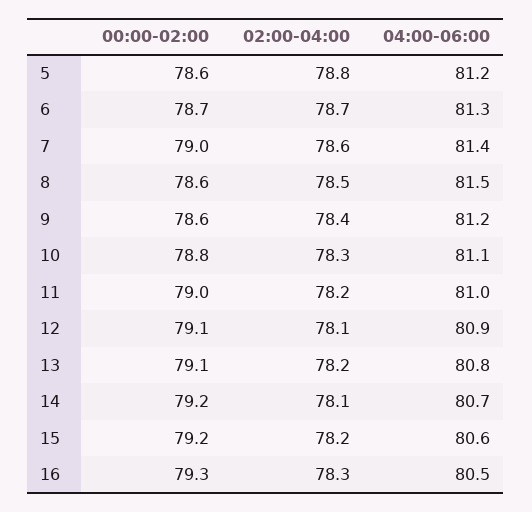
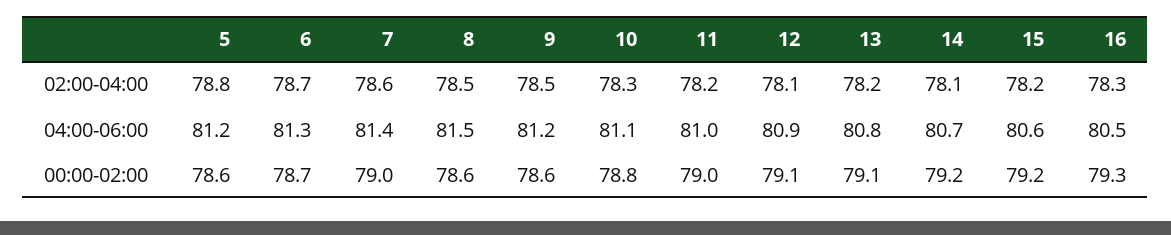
02:00-04:00, 9: 78.4 -> 78.5

